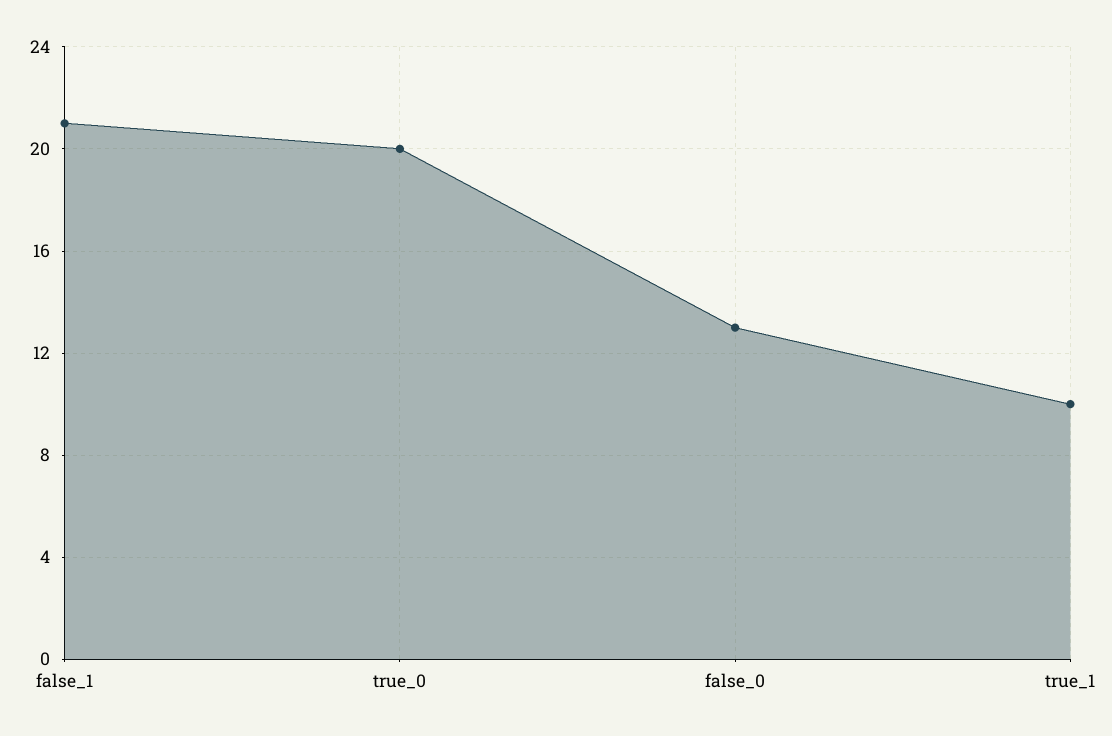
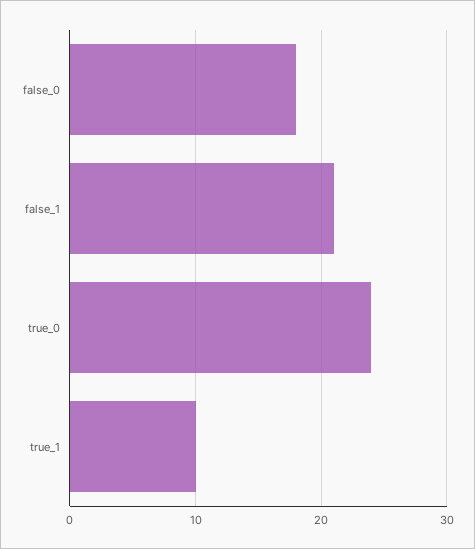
true_0: 20 -> 24
false_0: 13 -> 18

